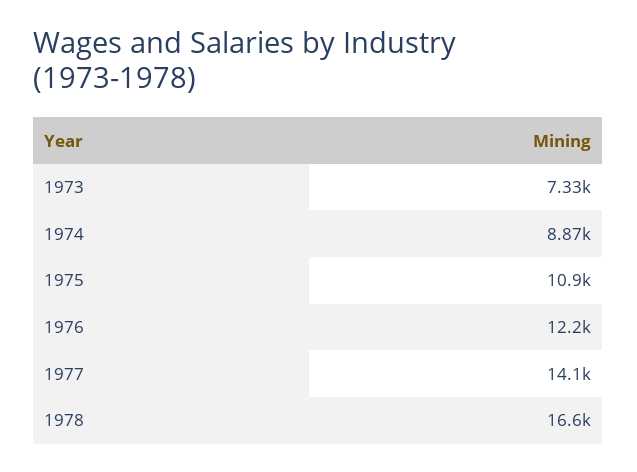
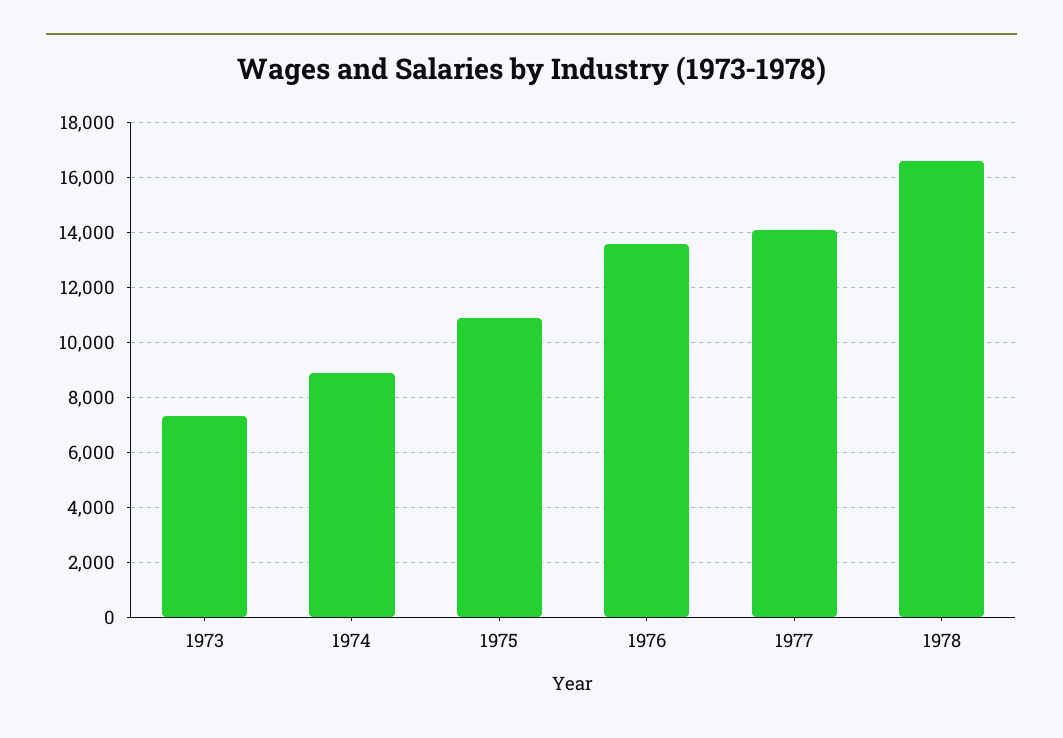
1976: 12200 -> 13500

